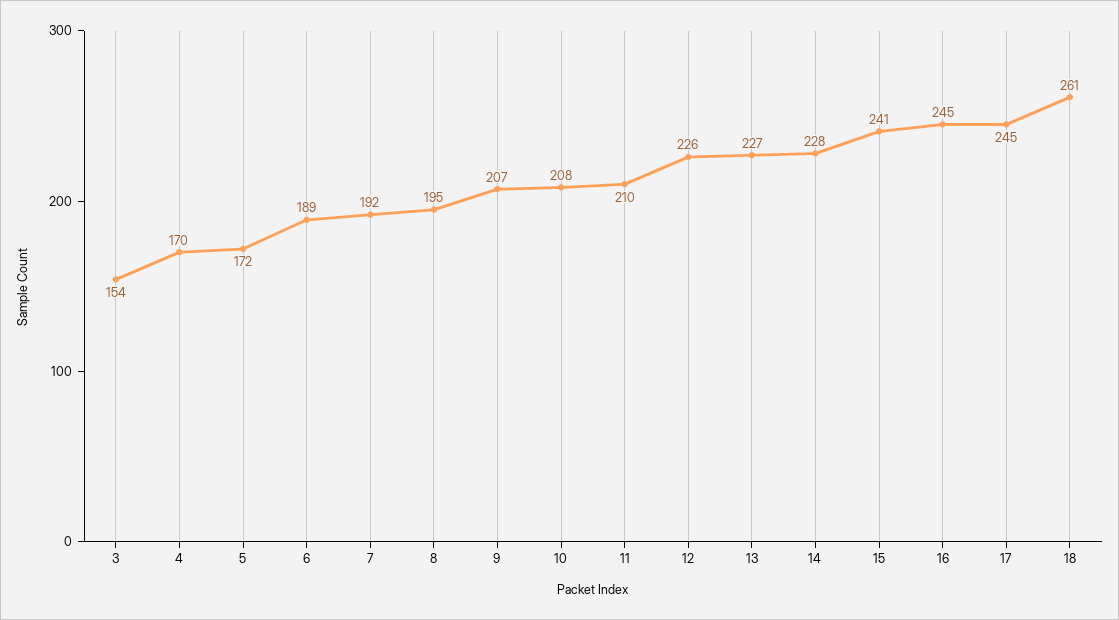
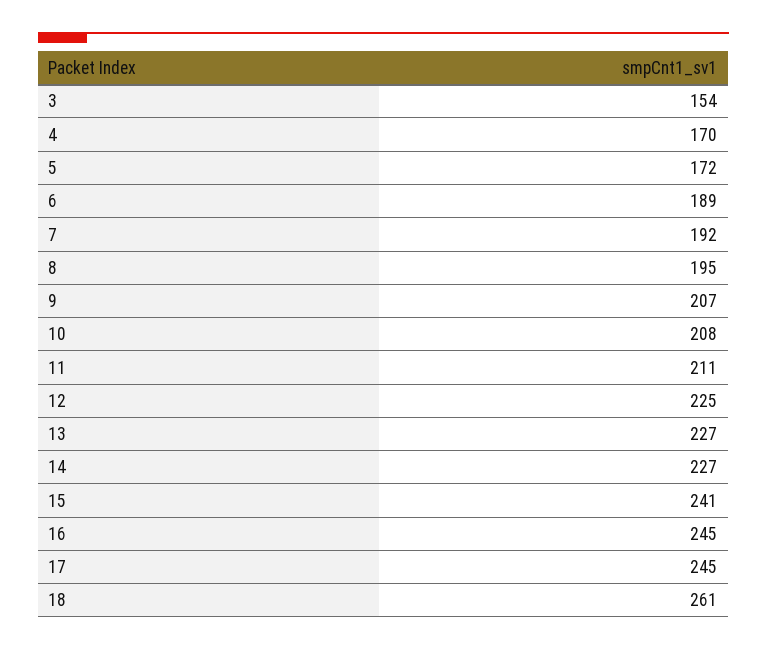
11: 210 -> 211
12: 226 -> 225
14: 228 -> 227

